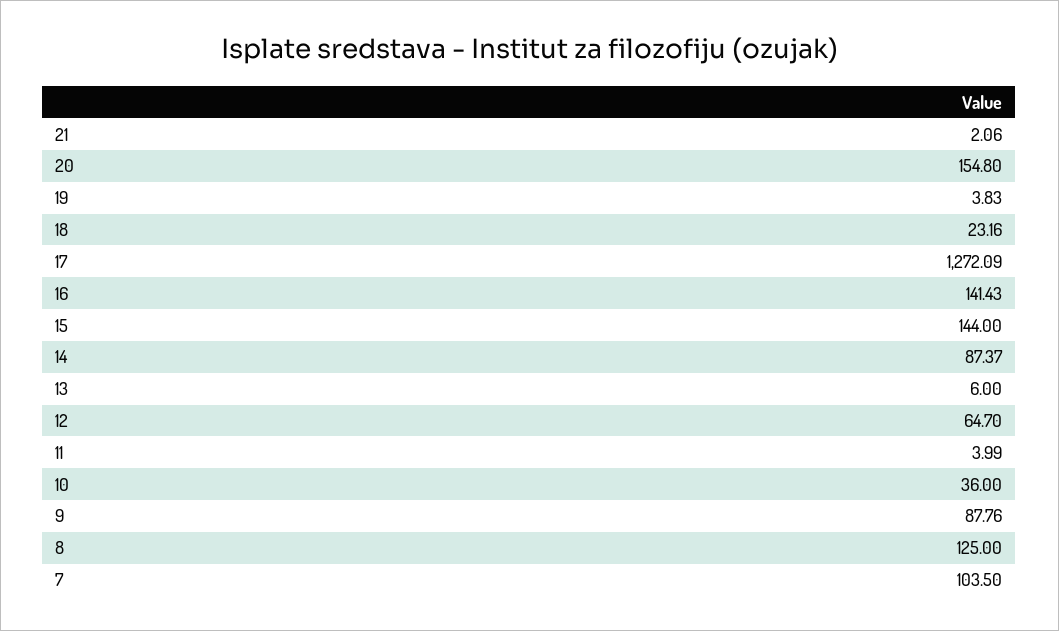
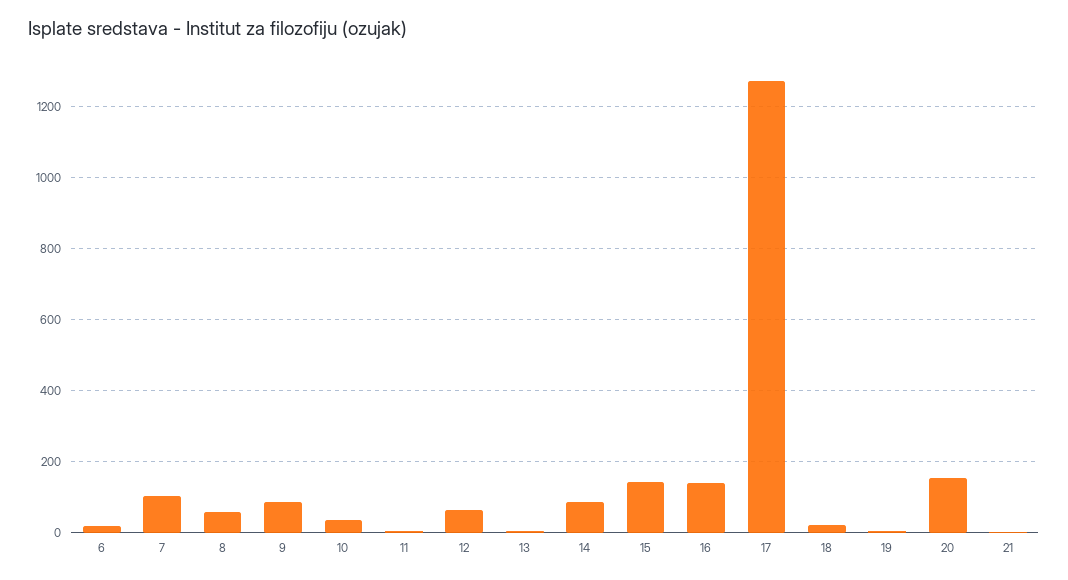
8: 125 -> 60
6: none -> 20

